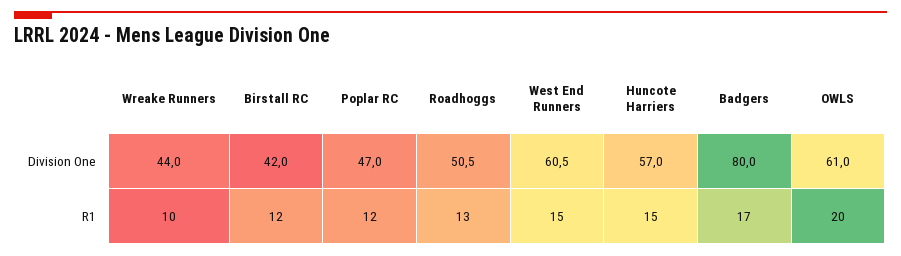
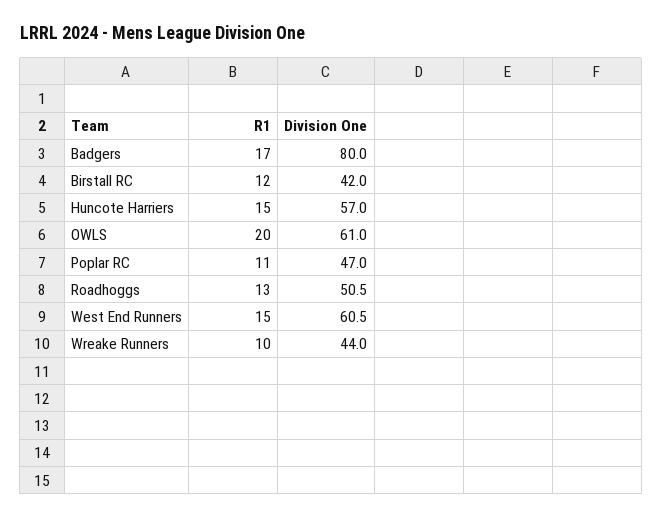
Poplar RC, R1: 12 -> 11

